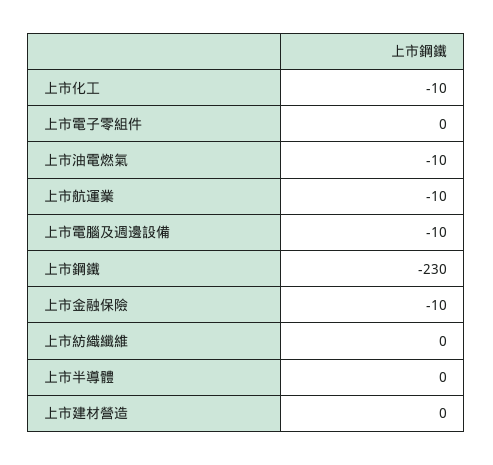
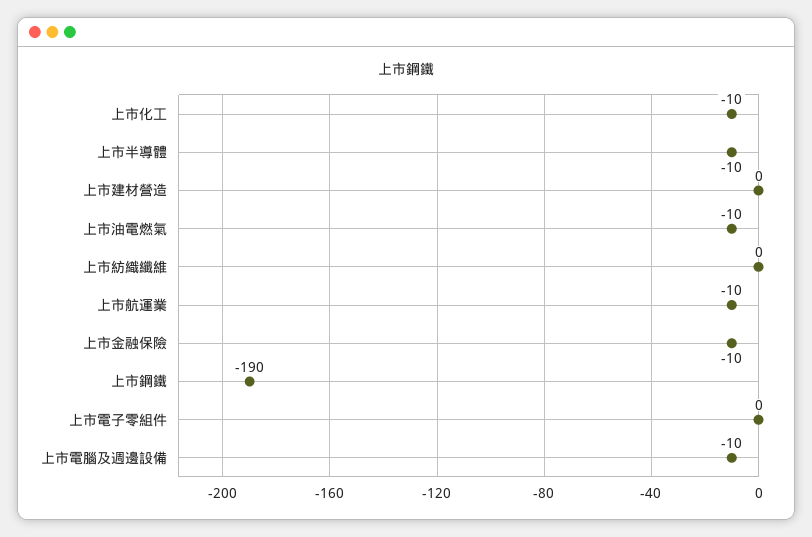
上市鋼鐵: -230 -> -190
上市半導體: 0 -> -10

